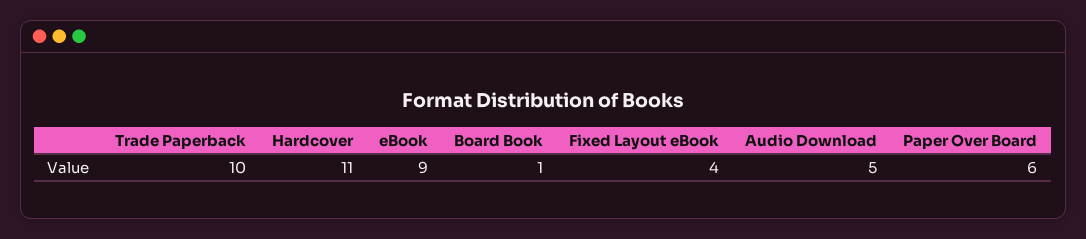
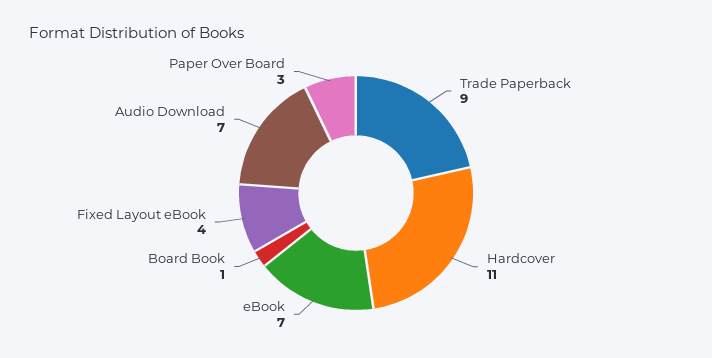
Trade Paperback: 10 -> 9
eBook: 9 -> 7
Audio Download: 5 -> 7
Paper Over Board: 6 -> 3

